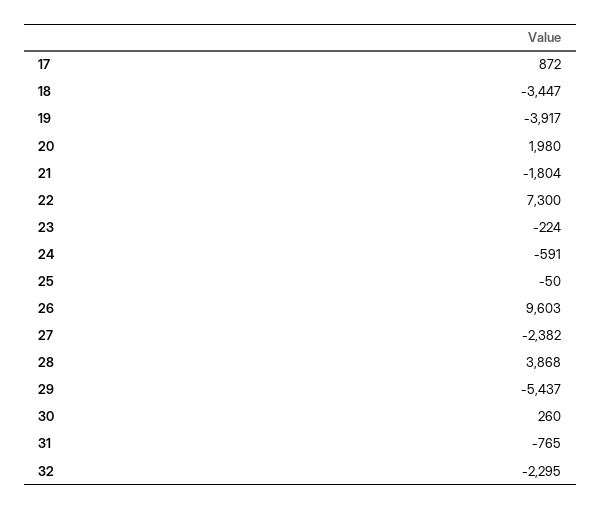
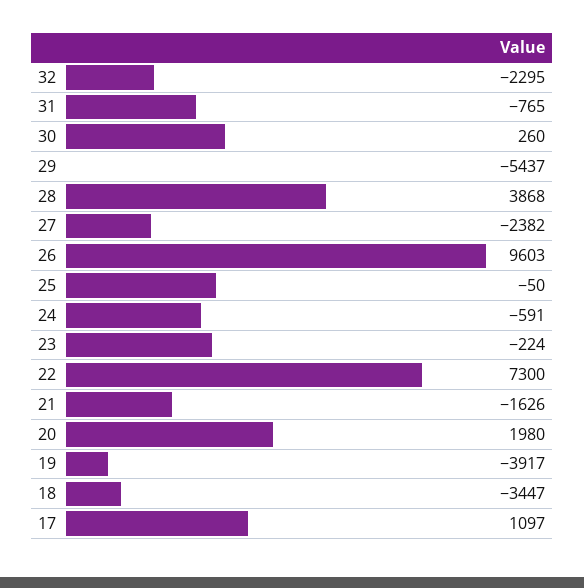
17: 872 -> 1097
21: -1804 -> -1626

